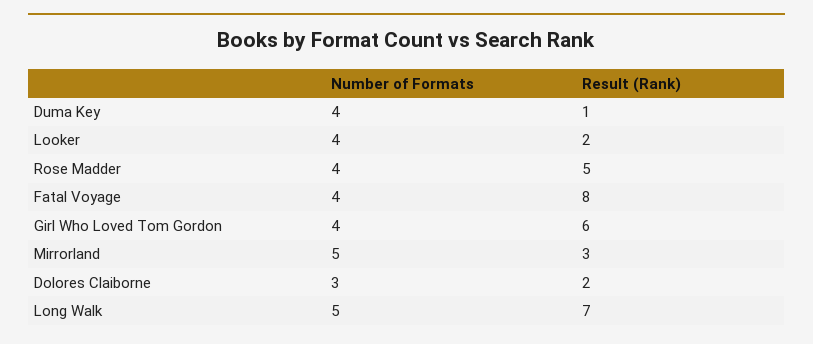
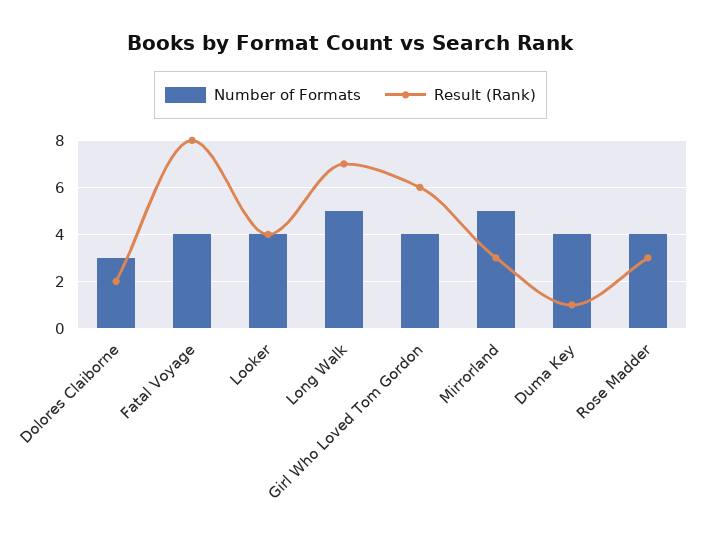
Result (Rank), Looker: 2 -> 4
Result (Rank), Rose Madder: 5 -> 3

